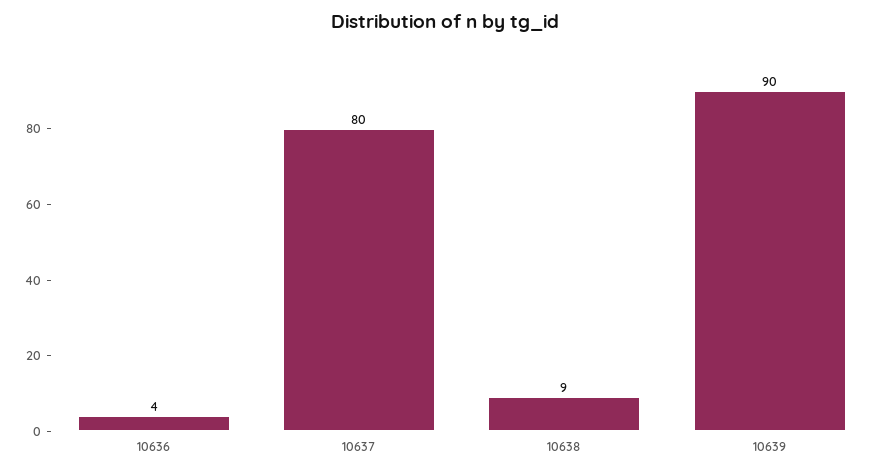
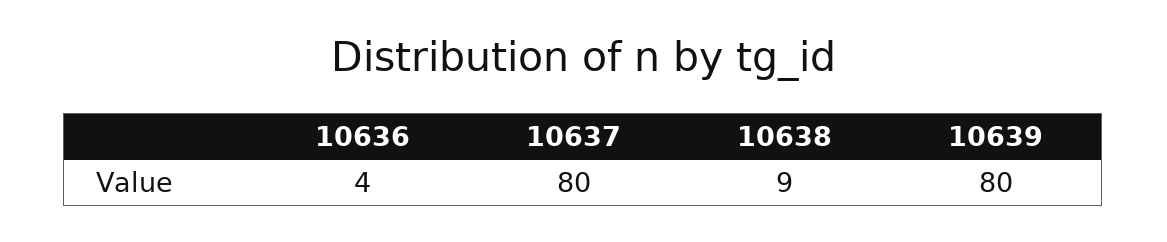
10639: 90 -> 80

